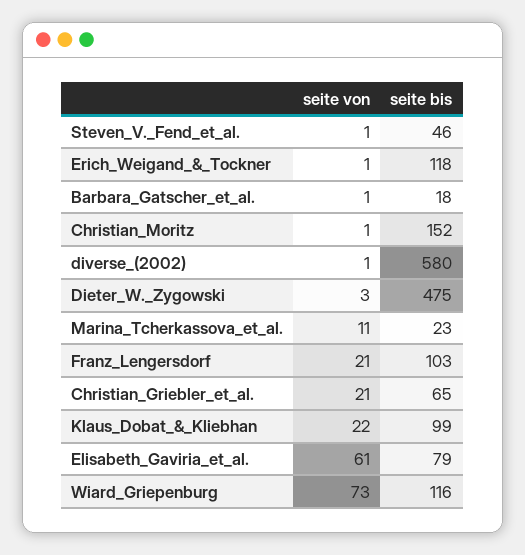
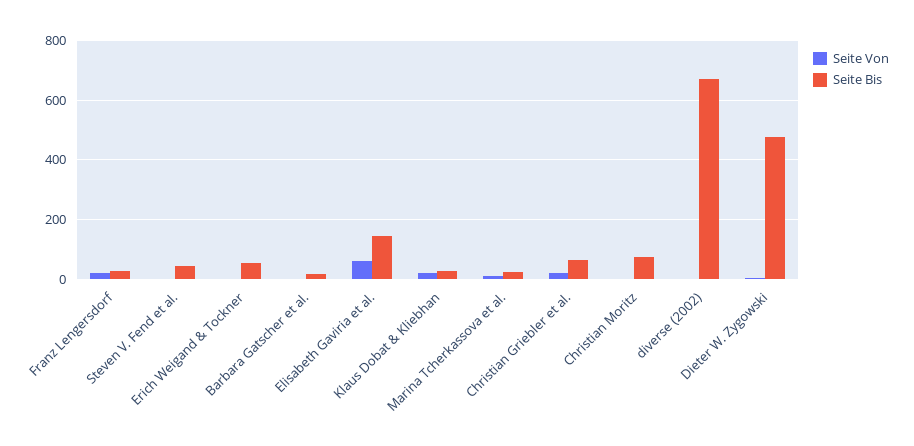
seite bis, Erich_Weigand_&_Tockner: 118 -> 50
seite bis, Christian_Moritz: 152 -> 75
seite bis, diverse_(2002): 580 -> 675
seite bis, Franz_Lengersdorf: 103 -> 25
seite bis, Klaus_Dobat_&_Kliebhan: 99 -> 25
seite bis, Elisabeth_Gaviria_et_al.: 79 -> 150
seite von, Wiard_Griepenburg: 73 -> none
seite bis, Wiard_Griepenburg: 116 -> none

